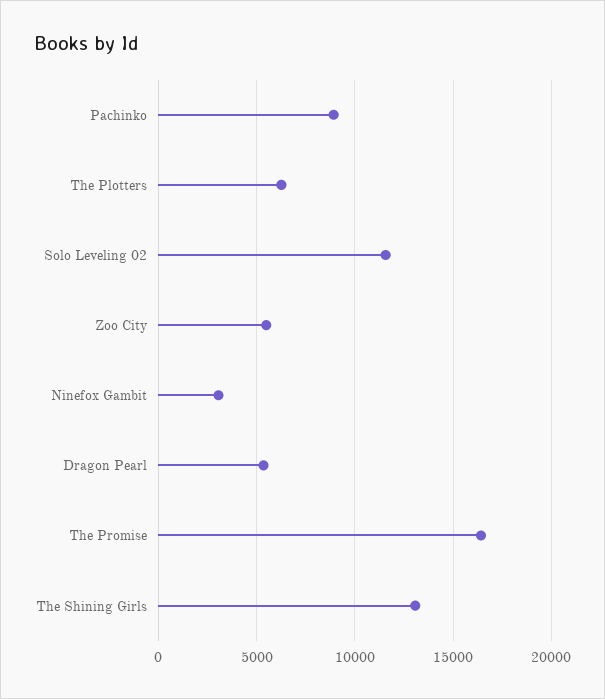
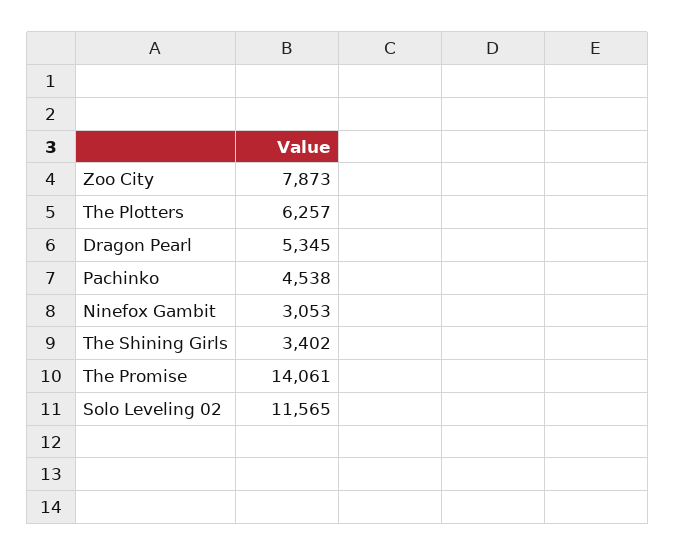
Pachinko: 9000 -> 4538
Zoo City: 5500 -> 7873
The Promise: 16500 -> 14061
The Shining Girls: 13000 -> 3402

